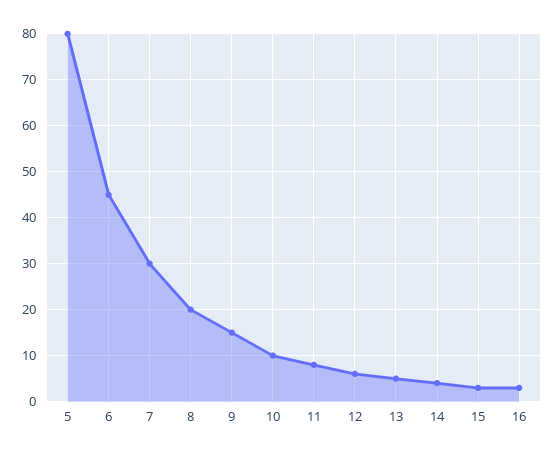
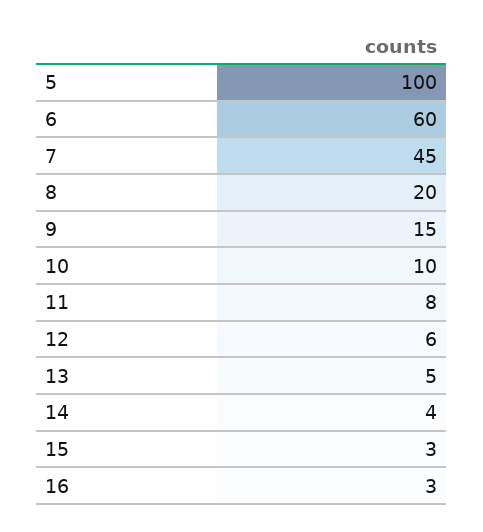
5: 80 -> 100
6: 45 -> 60
7: 30 -> 45

